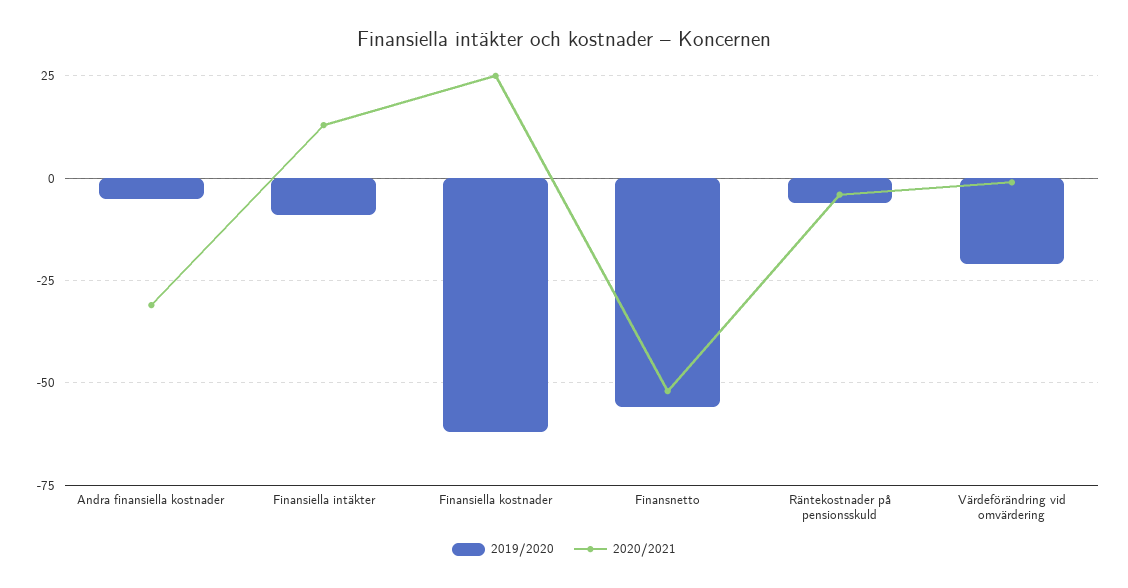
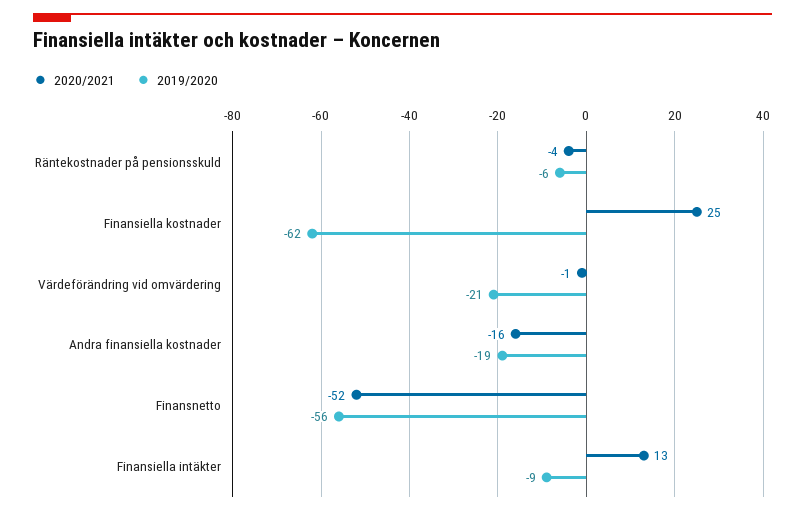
2019/2020, Andra finansiella kostnader: -5 -> -19
2020/2021, Andra finansiella kostnader: -30 -> -16

